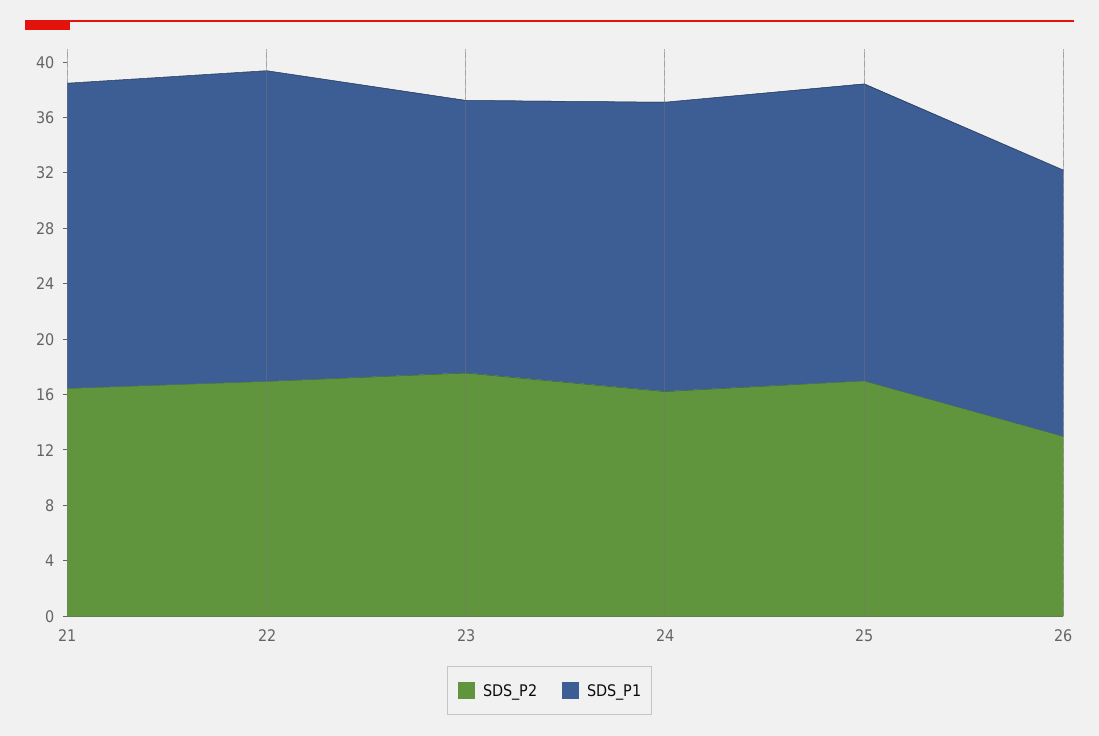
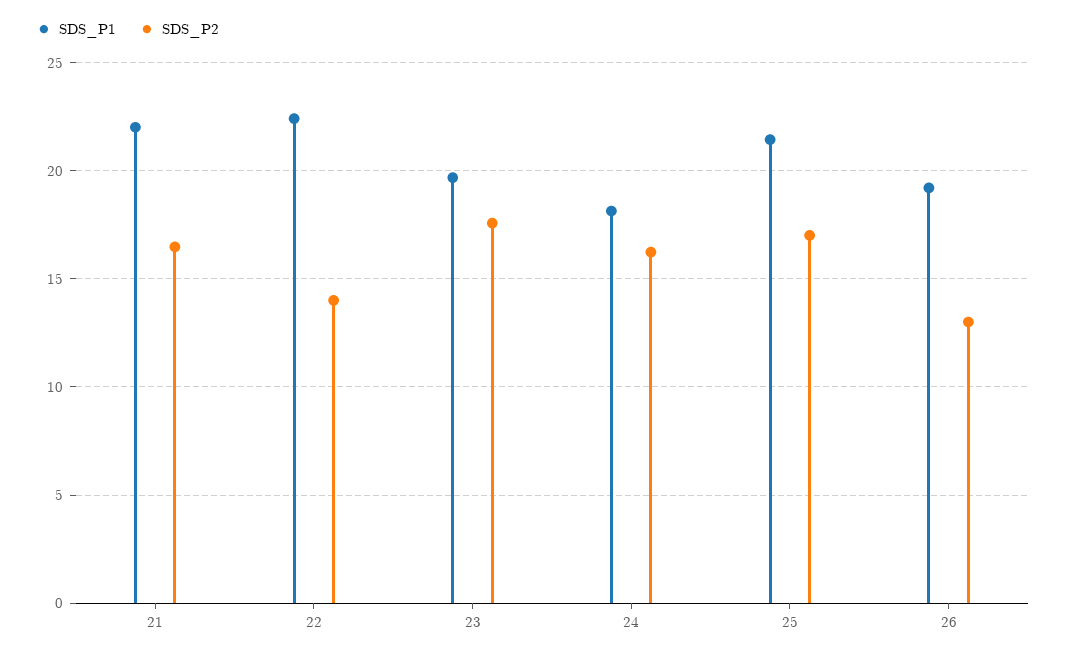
SDS_P2, 22: 17 -> 14
SDS_P1, 24: 21 -> 18

